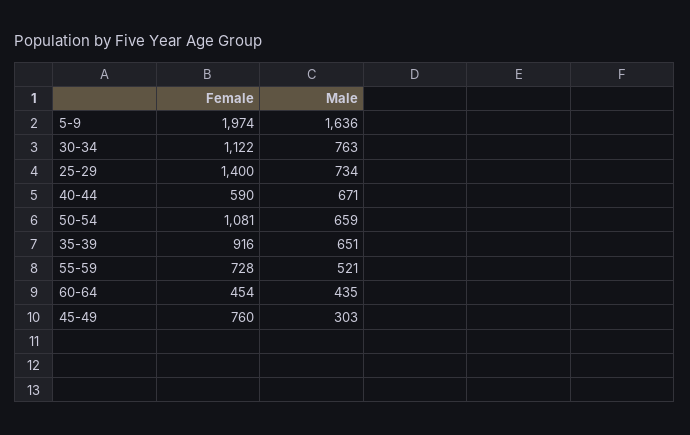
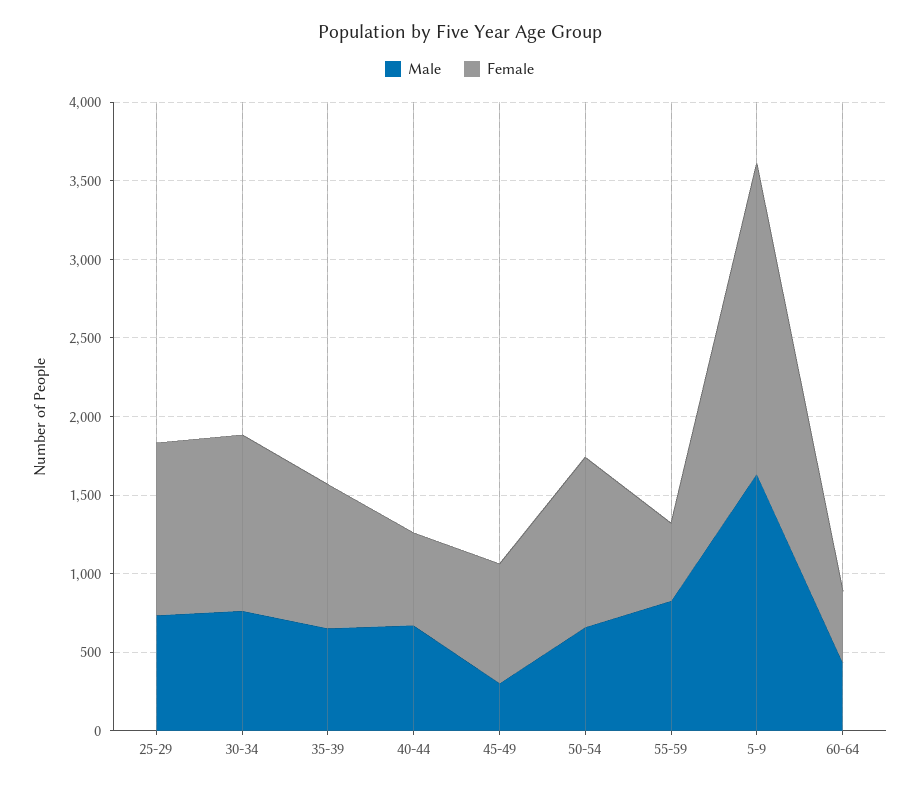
Female, 25-29: 1400 -> 1100
Female, 55-59: 728 -> 500
Male, 55-59: 521 -> 800

